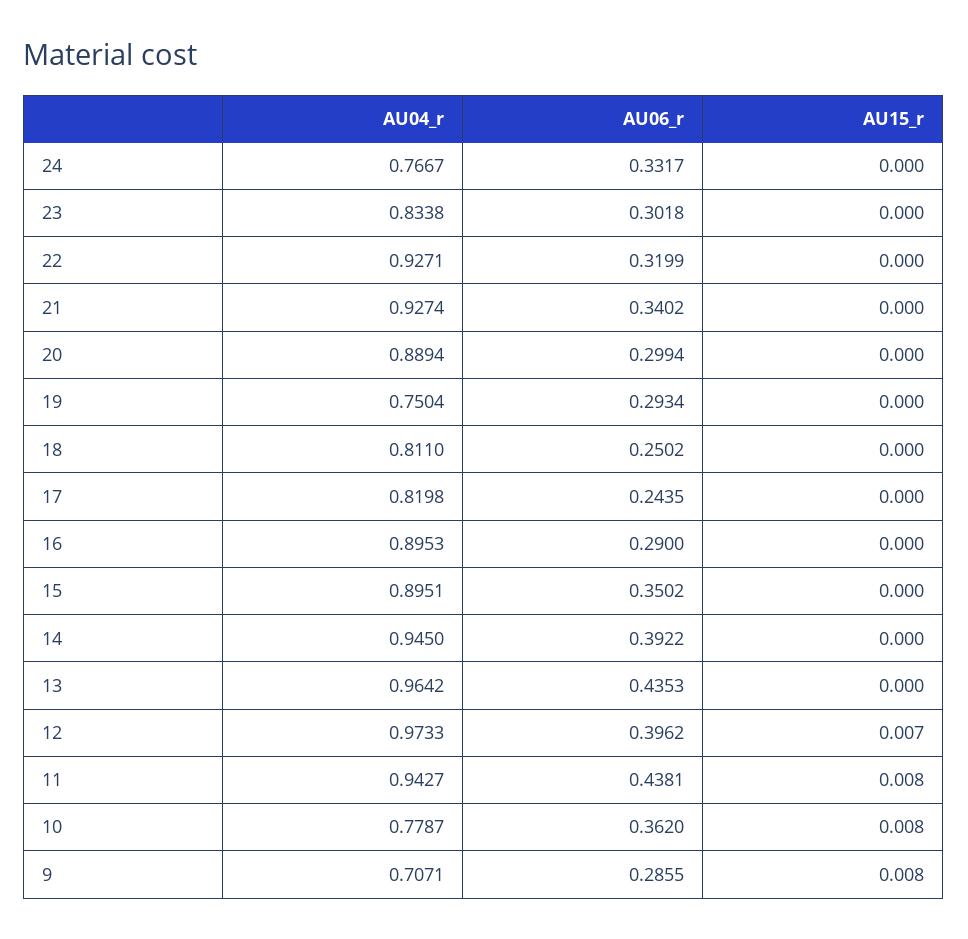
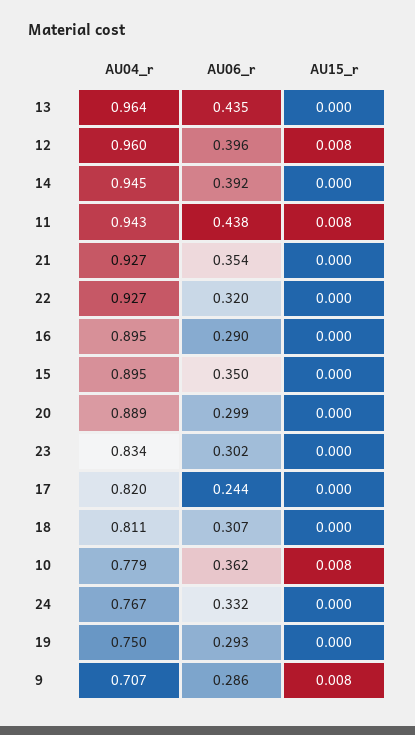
AU06_r, 21: 0.3402 -> 0.354
AU06_r, 18: 0.2502 -> 0.307
AU04_r, 12: 0.9733 -> 0.96
AU15_r, 12: 0.007 -> 0.008

